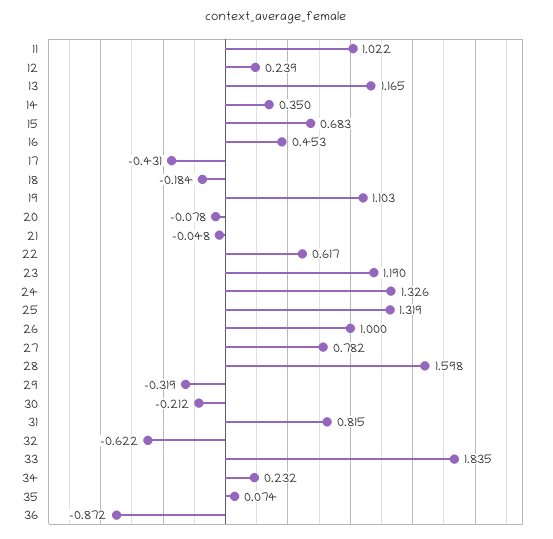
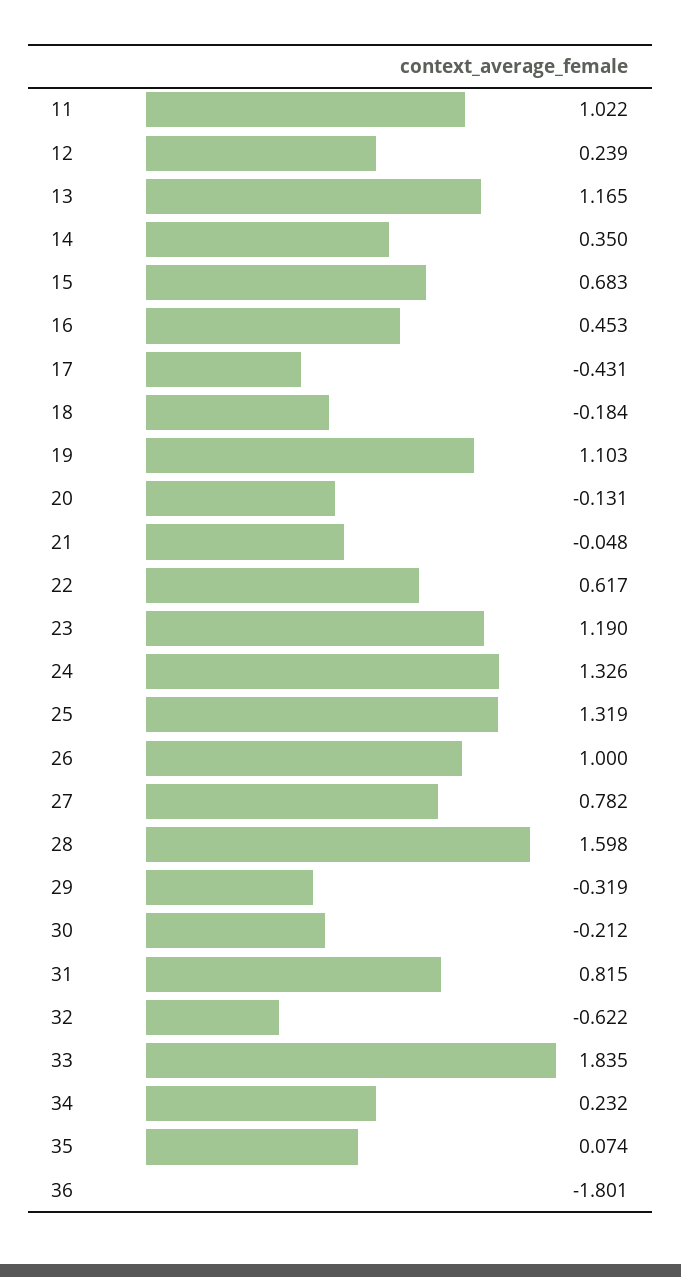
20: -0.078 -> -0.131
36: -0.872 -> -1.801

